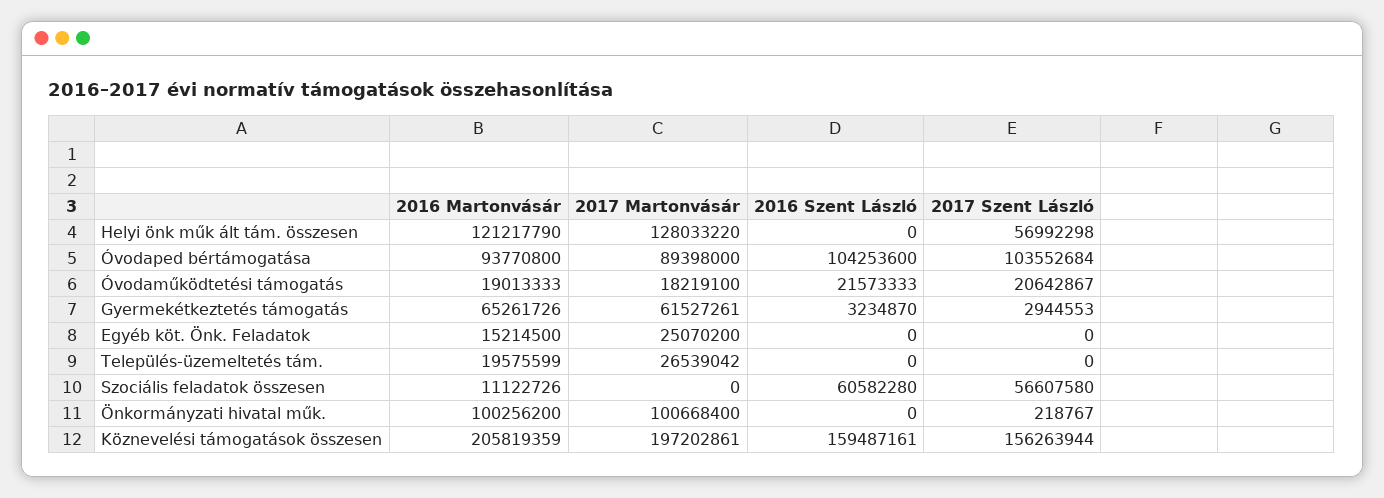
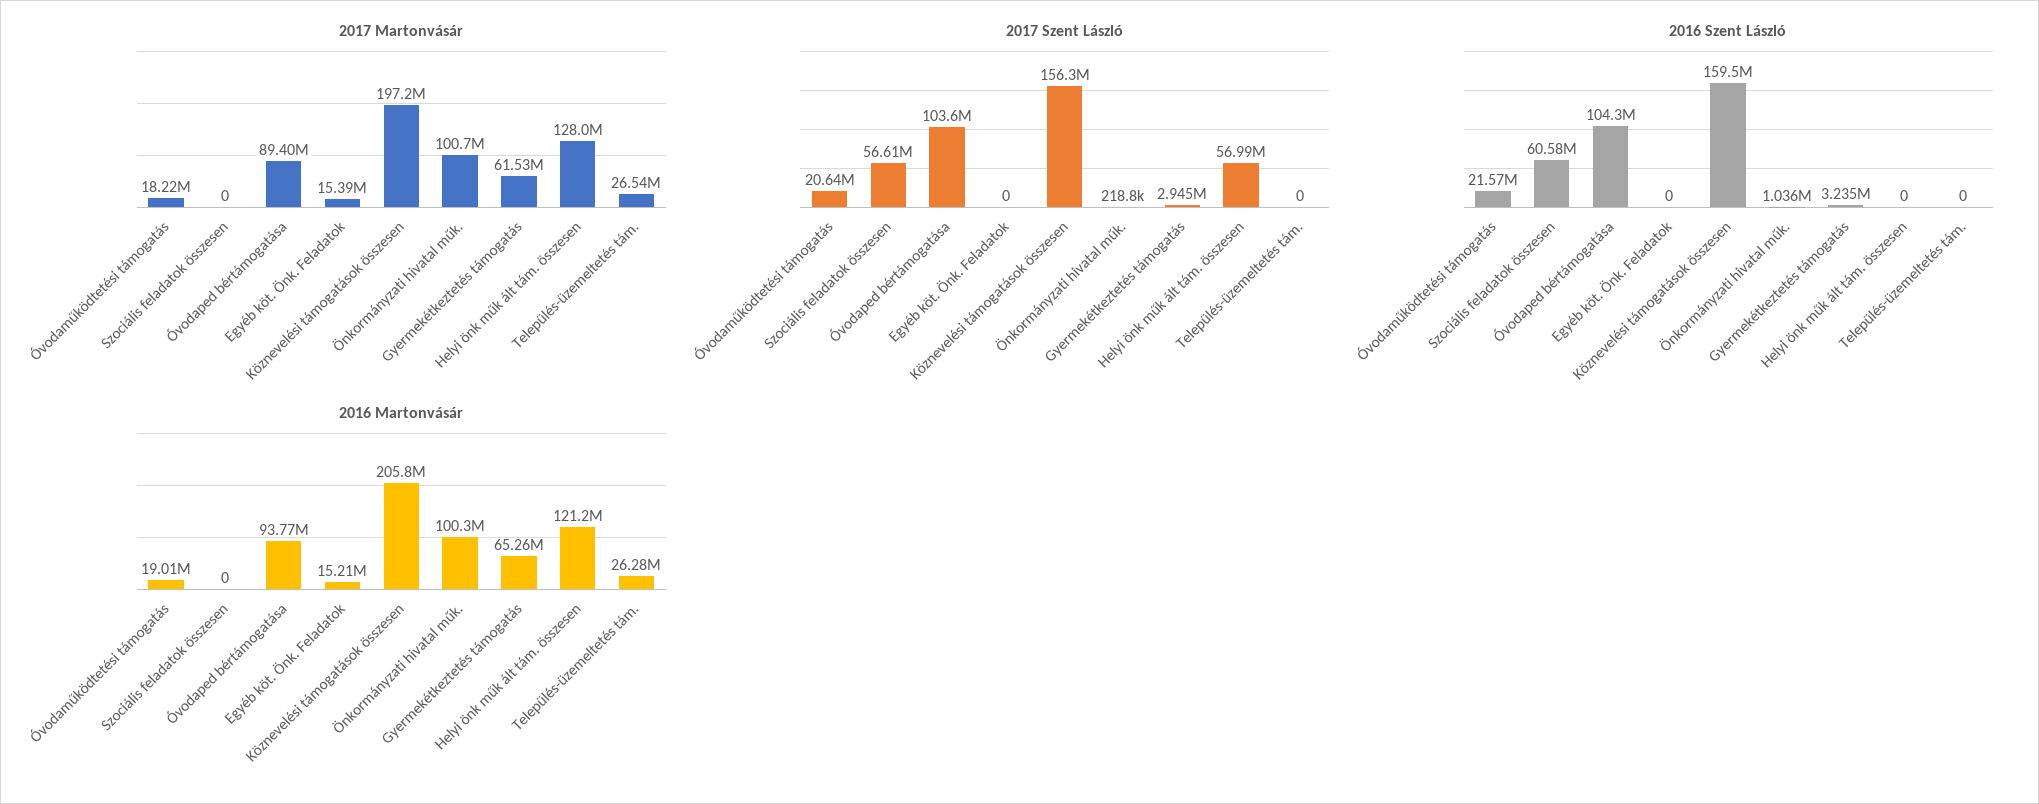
2017 Martonvásár, Egyéb köt. Önk. Feladatok: 25070200 -> 15390000
2016 Martonvásár, Település-üzemeltetés tám.: 19575599 -> 26280000
2016 Martonvásár, Szociális feladatok összesen: 11122726 -> 0
2016 Szent László, Önkormányzati hivatal műk.: 0 -> 1036000

